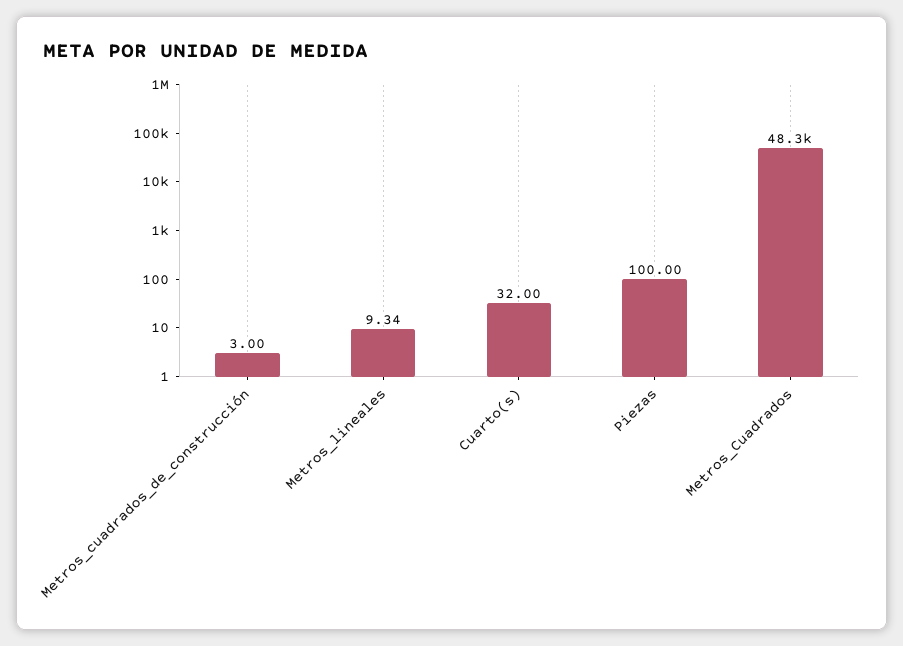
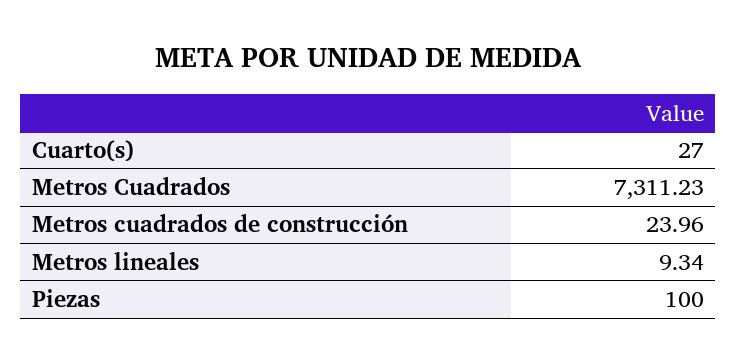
Metros_cuadrados_de_construcción: 3 -> 23.96
Cuarto(s): 32 -> 27
Metros_Cuadrados: 48300 -> 7311.23

